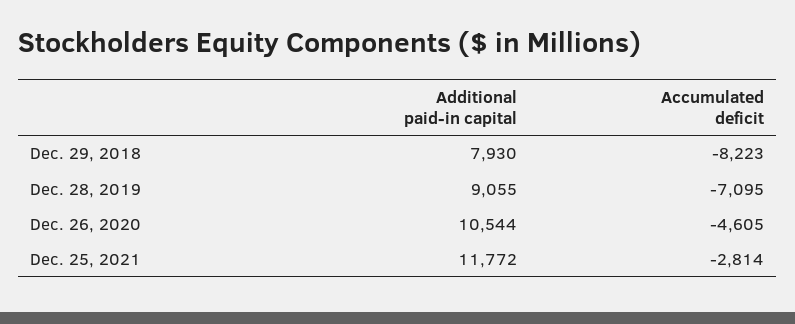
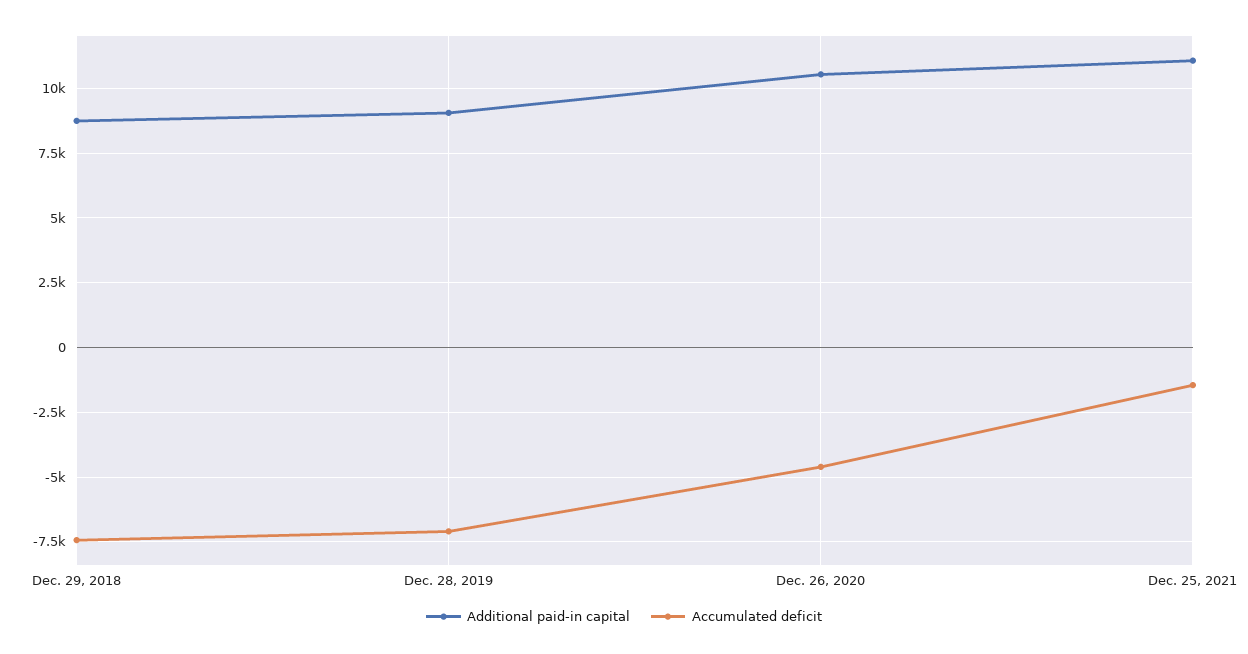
Additional paid-in capital, Dec. 29, 2018: 7930 -> 8750
Accumulated deficit, Dec. 29, 2018: -8223 -> -7500
Additional paid-in capital, Dec. 25, 2021: 11772 -> 11000
Accumulated deficit, Dec. 25, 2021: -2814 -> -1500

